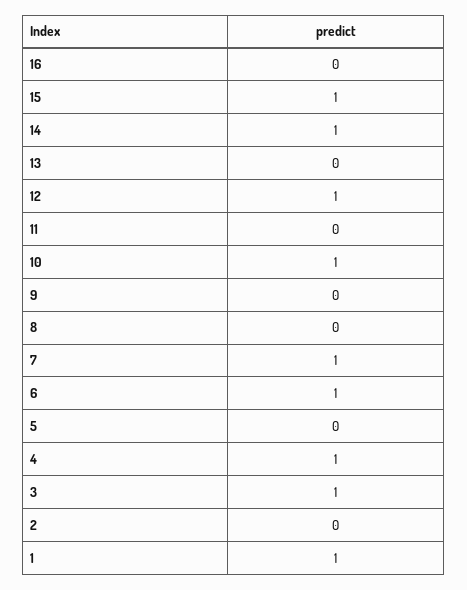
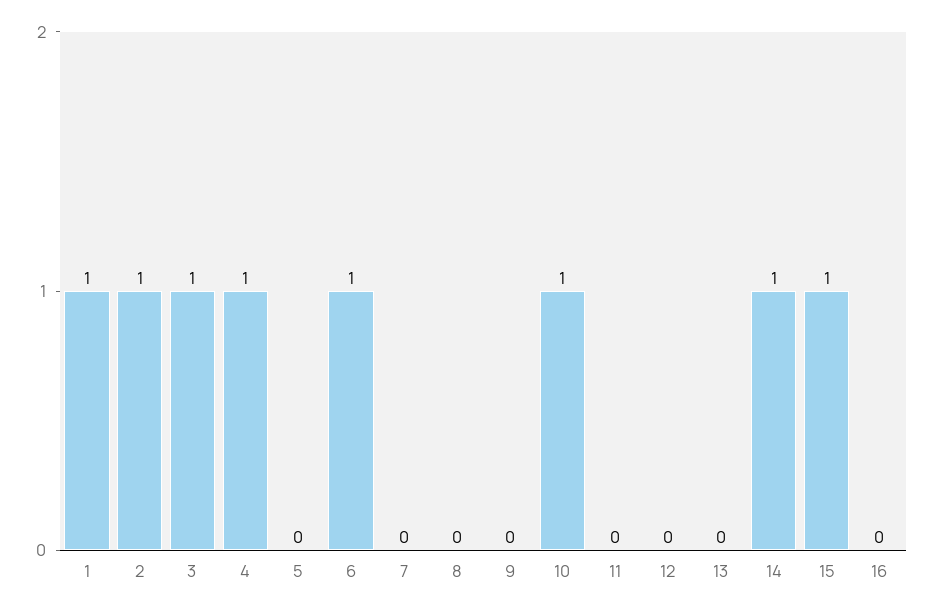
12: 1 -> 0
7: 1 -> 0
2: 0 -> 1

